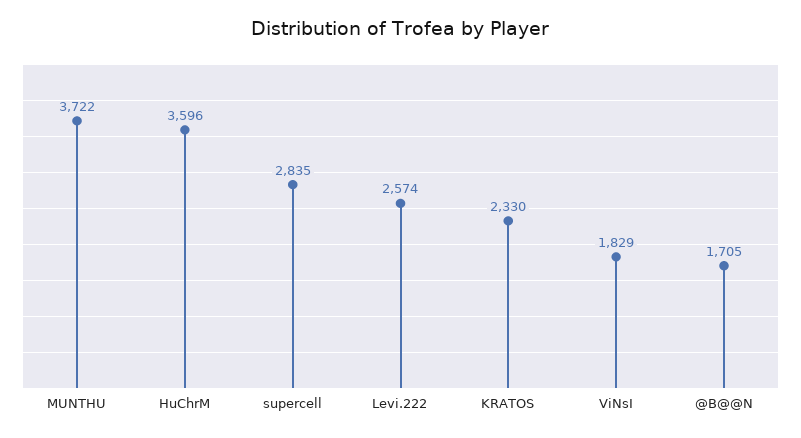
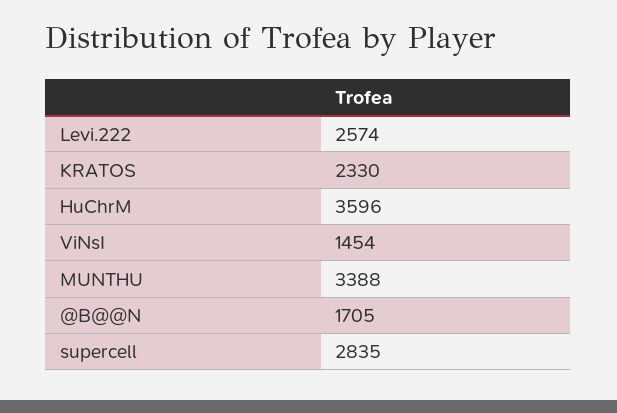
MUNTHU: 3722 -> 3388
ViNsI: 1829 -> 1454

